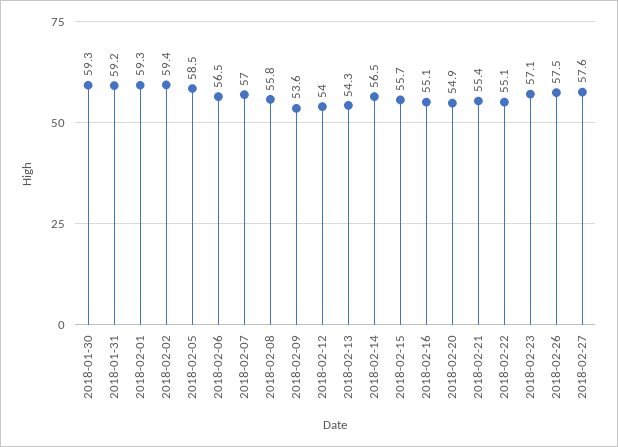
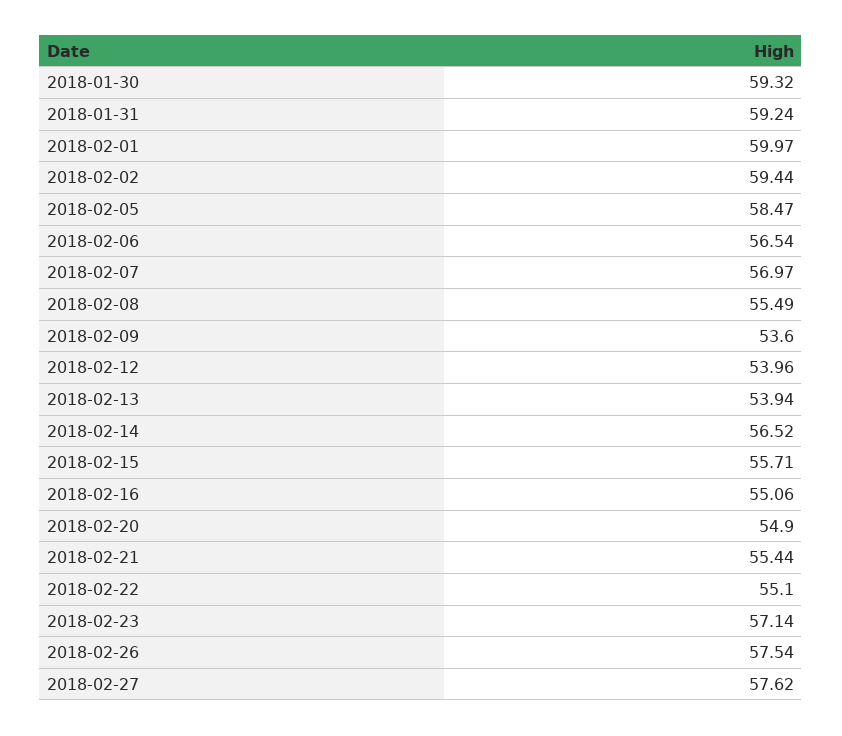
2018-02-01: 59.3 -> 59.97
2018-02-08: 55.8 -> 55.49
2018-02-13: 54.3 -> 53.94

